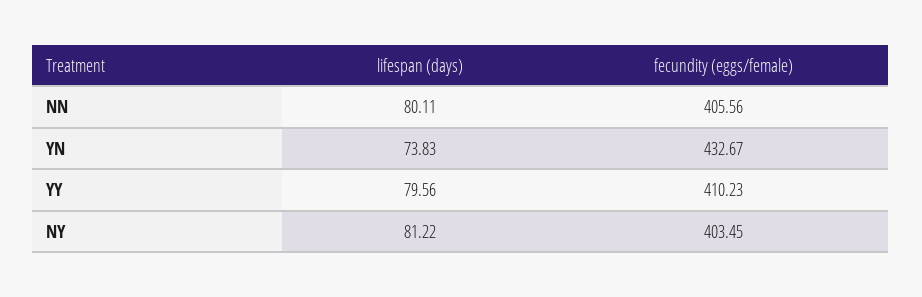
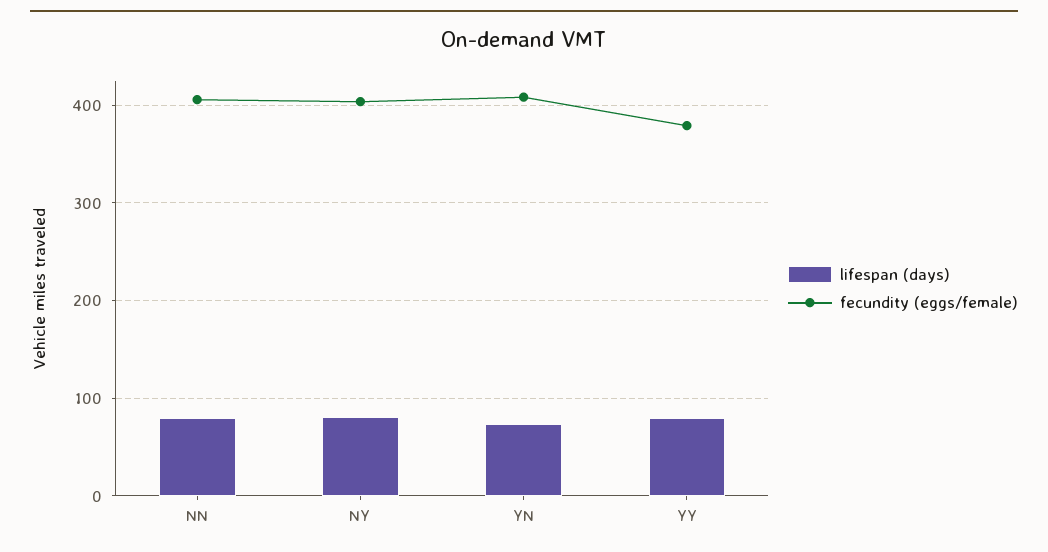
fecundity (eggs/female), YN: 432.67 -> 410
fecundity (eggs/female), YY: 410.23 -> 380

